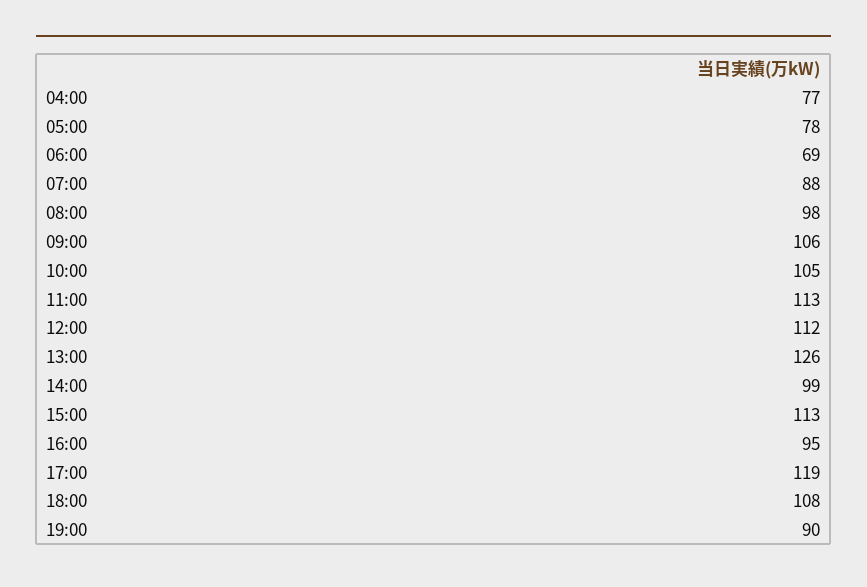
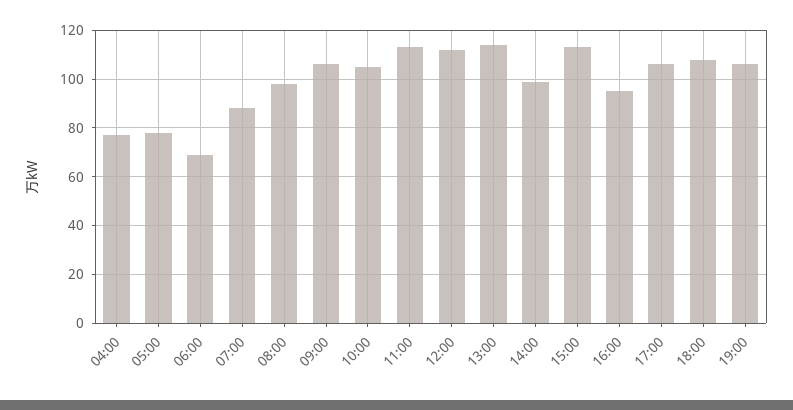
13:00: 126 -> 115
17:00: 119 -> 105
19:00: 90 -> 105

